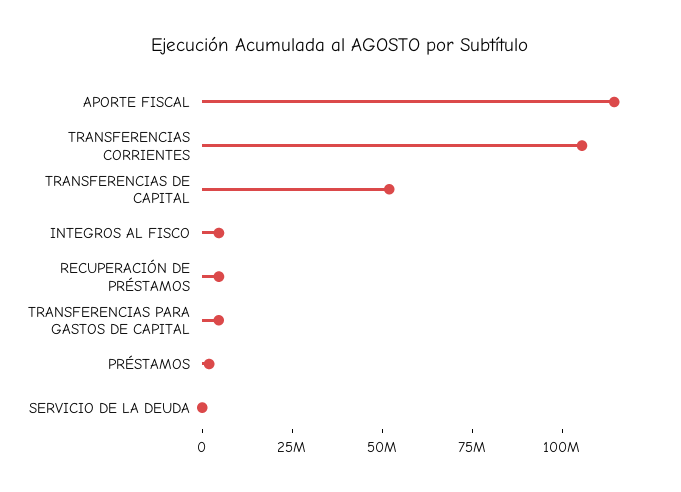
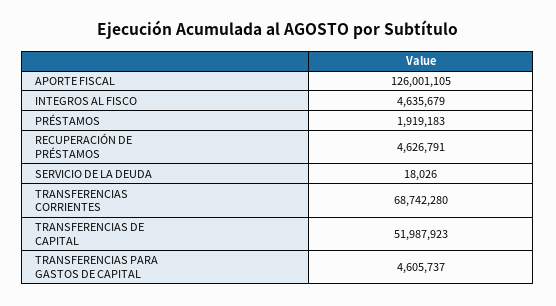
APORTE FISCAL: 115000000 -> 126001105
TRANSFERENCIAS CORRIENTES: 105000000 -> 68742280

